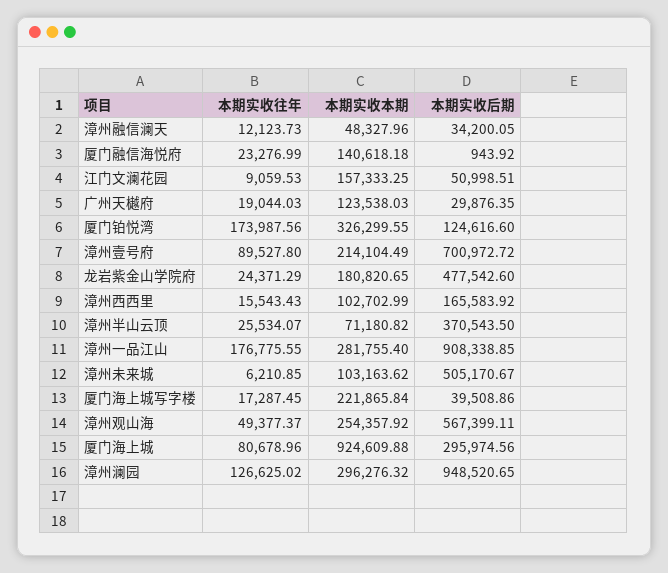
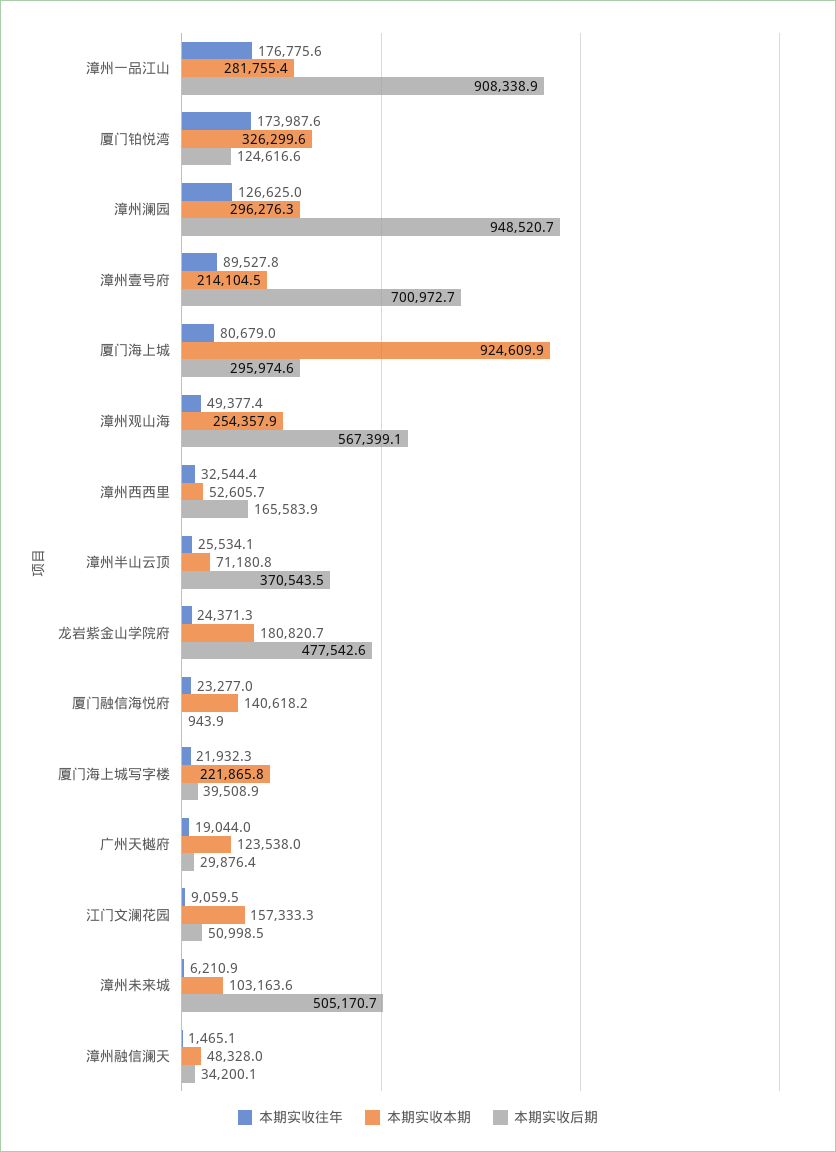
本期实收往年, 漳州融信澜天: 12123.73 -> 1465.1
本期实收往年, 漳州西西里: 15543.43 -> 32544.4
本期实收本期, 漳州西西里: 102702.99 -> 52605.7
本期实收往年, 厦门海上城写字楼: 17287.45 -> 21932.3

